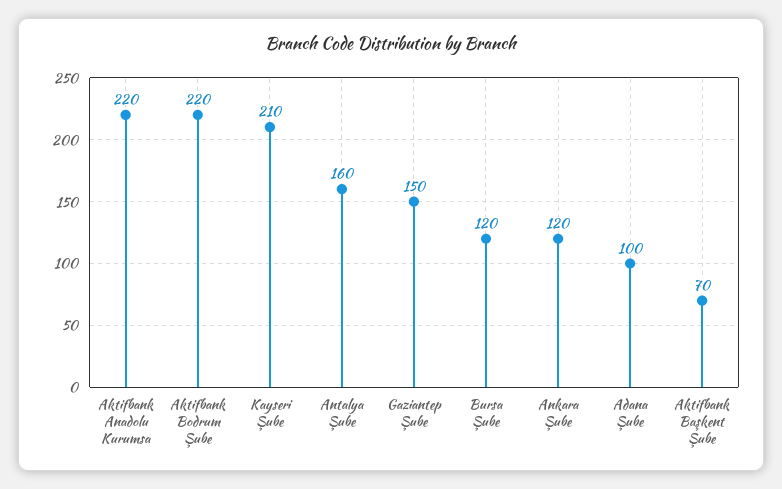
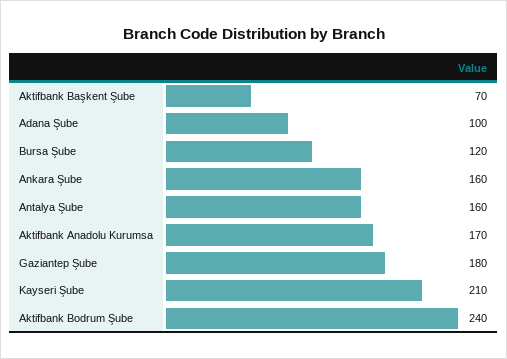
Aktifbank Anadolu Kurumsa: 220 -> 170
Aktifbank Bodrum Şube: 220 -> 240
Gaziantep Şube: 150 -> 180
Ankara Şube: 120 -> 160

